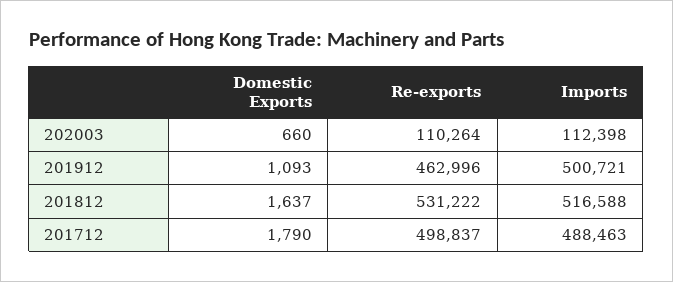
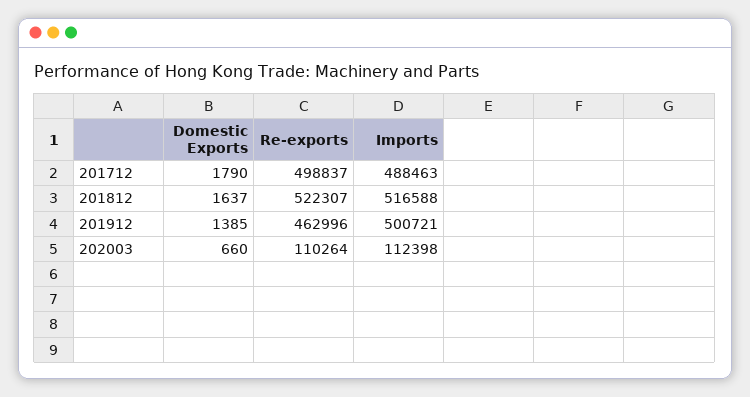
Domestic Exports, 201912: 1093 -> 1385
Re-exports, 201812: 531222 -> 522307

